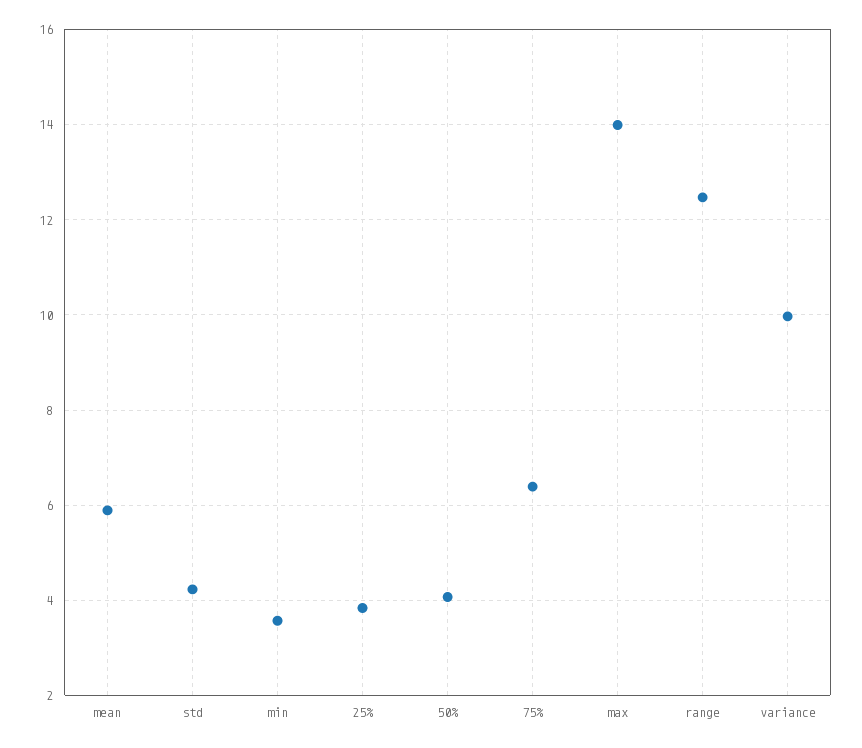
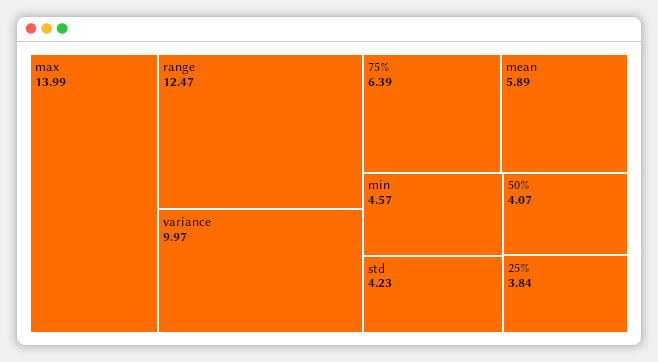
min: 3.6 -> 4.57

